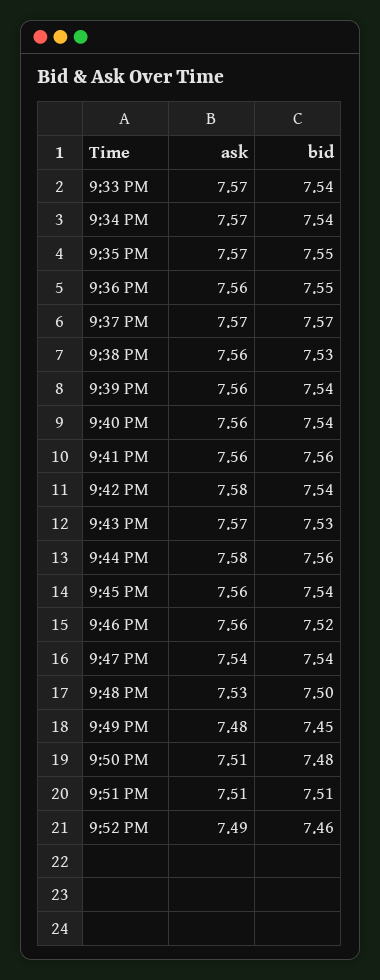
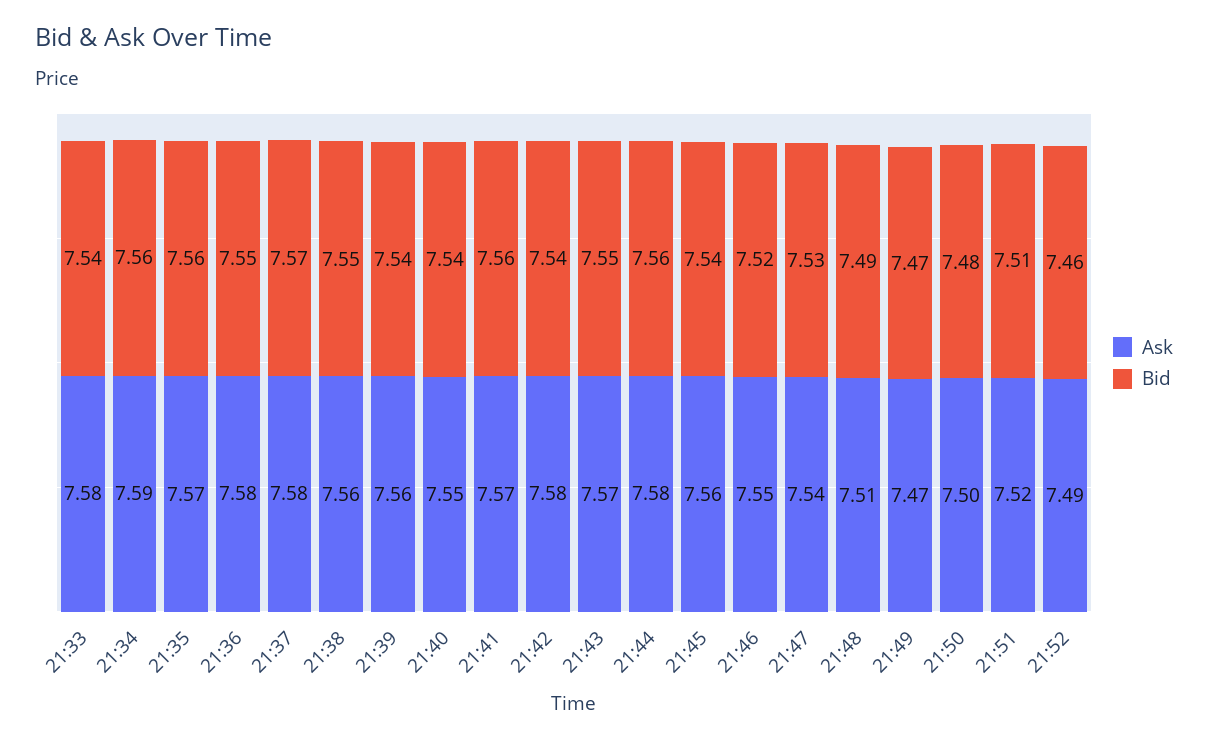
ask, 9:33 PM: 7.57 -> 7.58
ask, 9:34 PM: 7.57 -> 7.59
bid, 9:34 PM: 7.54 -> 7.56
bid, 9:35 PM: 7.55 -> 7.56
ask, 9:36 PM: 7.56 -> 7.58
ask, 9:37 PM: 7.57 -> 7.58
bid, 9:38 PM: 7.53 -> 7.55
ask, 9:40 PM: 7.56 -> 7.55
ask, 9:41 PM: 7.56 -> 7.57
bid, 9:43 PM: 7.53 -> 7.55
ask, 9:46 PM: 7.56 -> 7.55
bid, 9:47 PM: 7.54 -> 7.53
ask, 9:48 PM: 7.53 -> 7.51
bid, 9:48 PM: 7.5 -> 7.49
ask, 9:49 PM: 7.48 -> 7.47
bid, 9:49 PM: 7.45 -> 7.47
ask, 9:50 PM: 7.51 -> 7.5
ask, 9:51 PM: 7.51 -> 7.52

